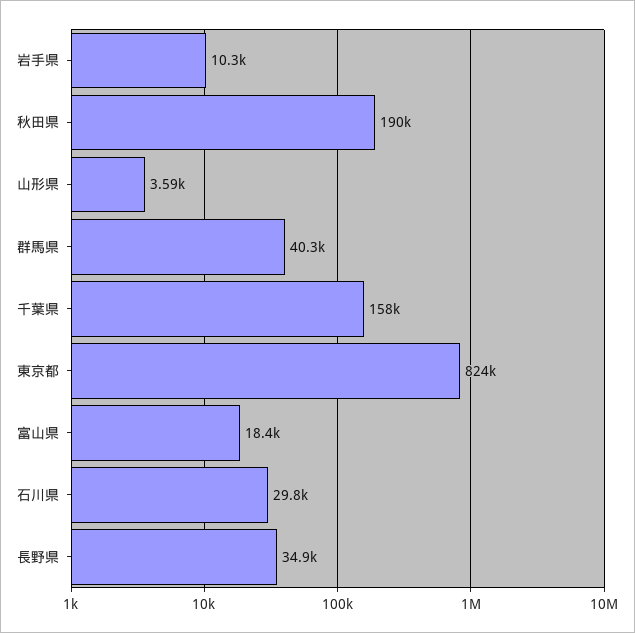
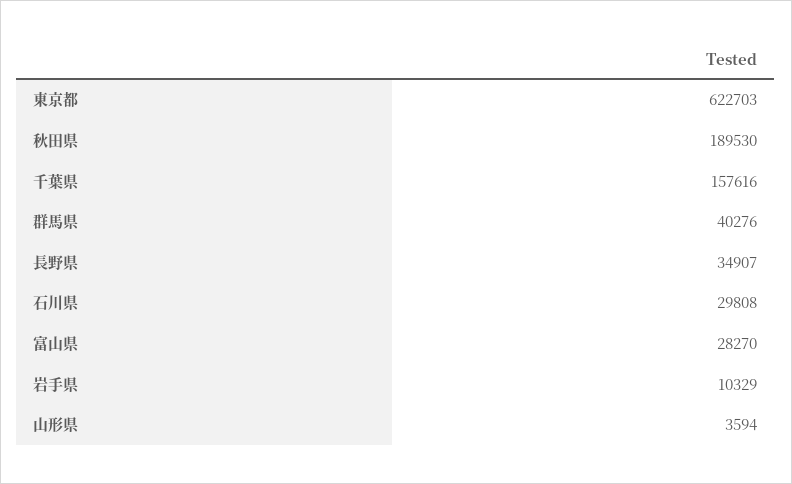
東京都: 824000 -> 622703
富山県: 18400 -> 28270

